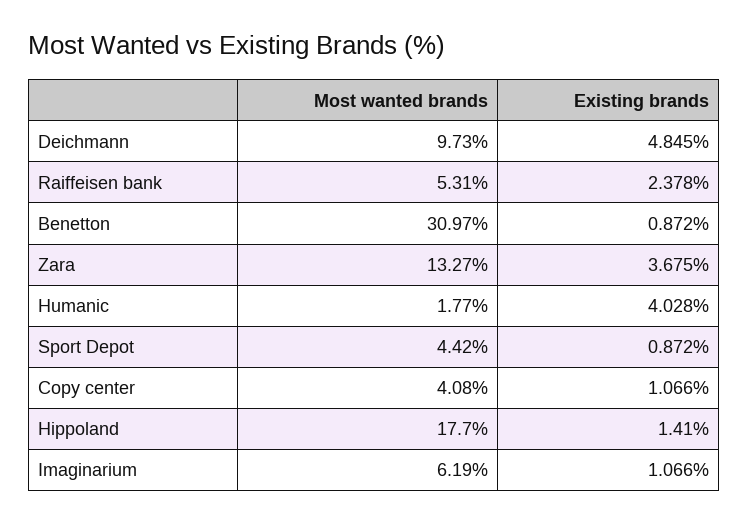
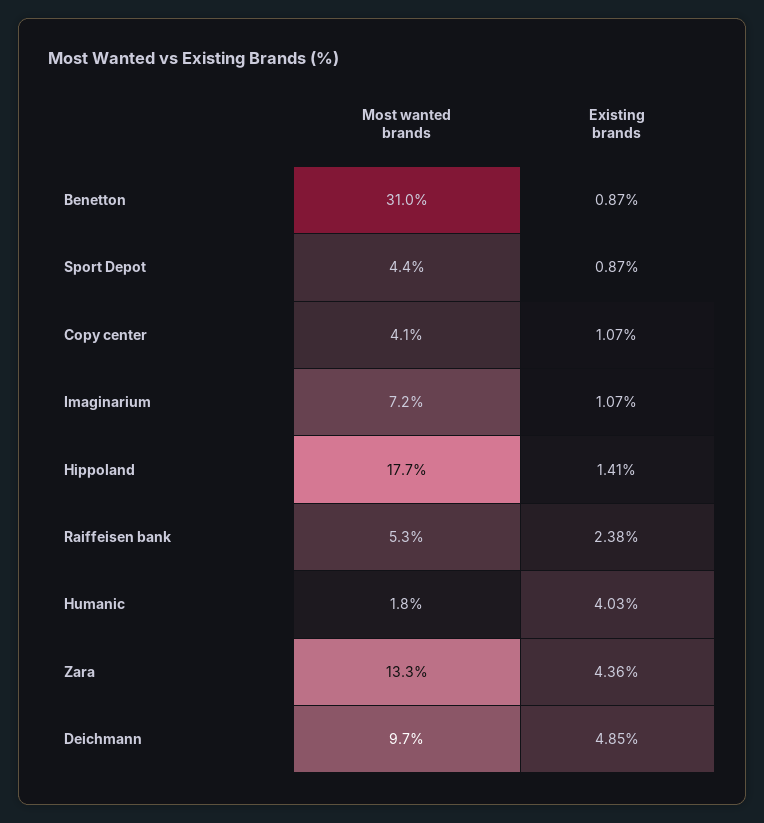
Existing brands, Zara: 3.675 -> 4.36
Most wanted brands, Imaginarium: 6.19 -> 7.2

